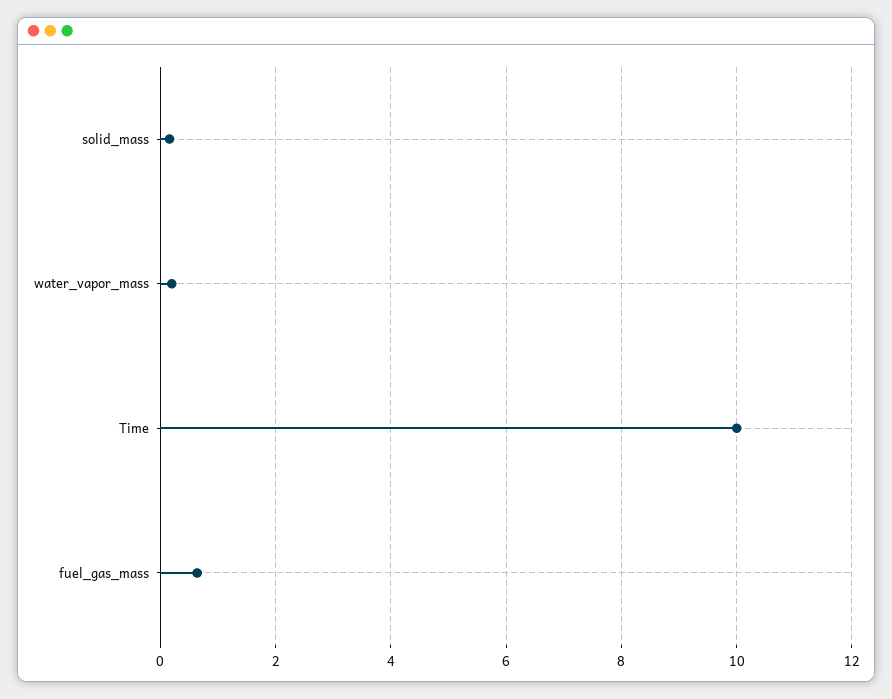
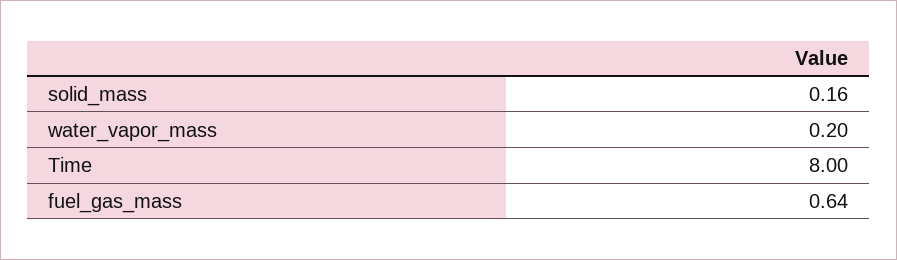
Time: 10 -> 8

